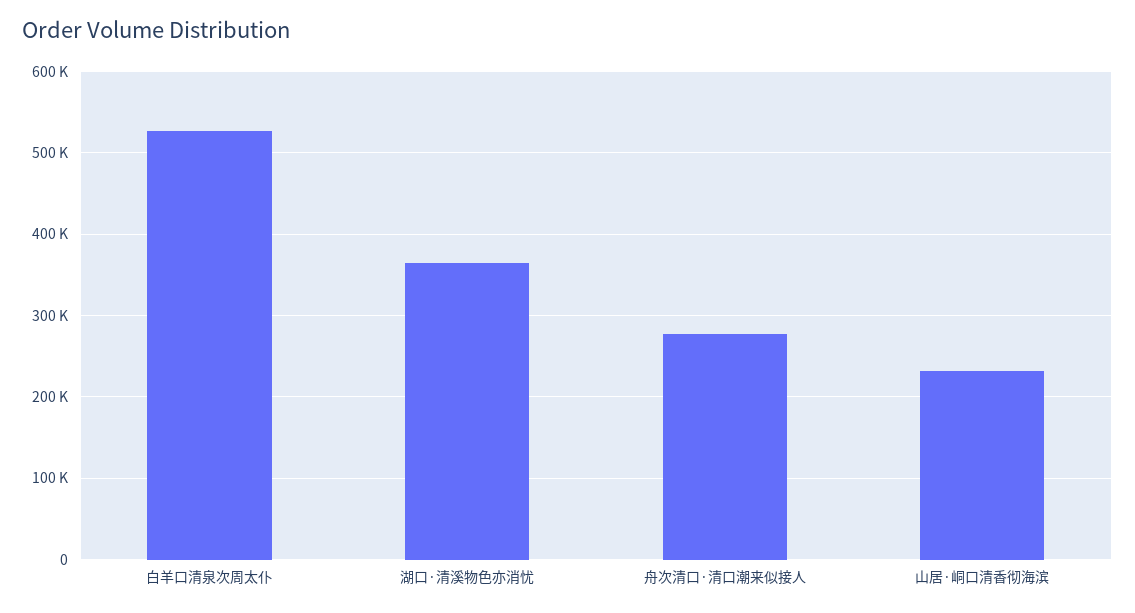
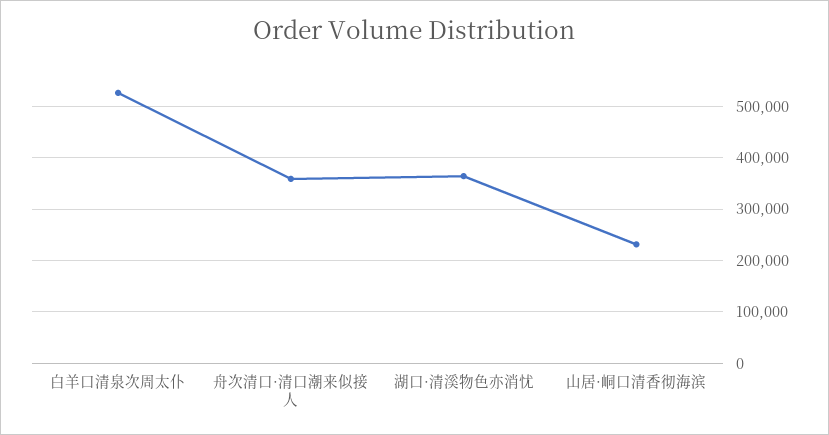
舟次清口·清口潮来似接人: 280000 -> 360000

